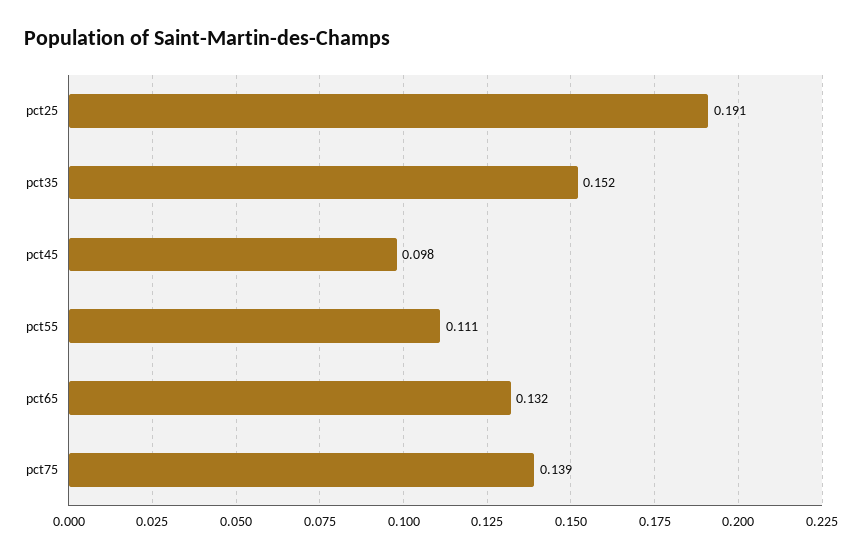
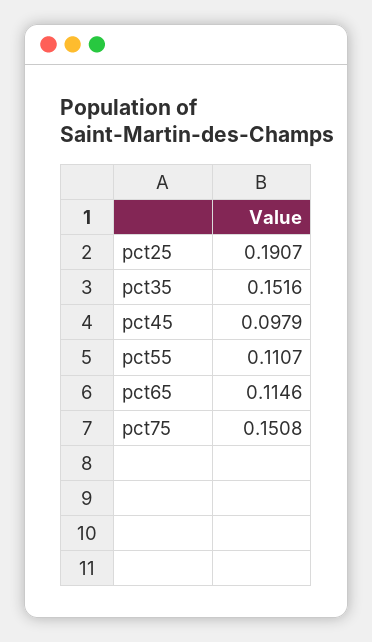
pct65: 0.132 -> 0.1146
pct75: 0.139 -> 0.1508

